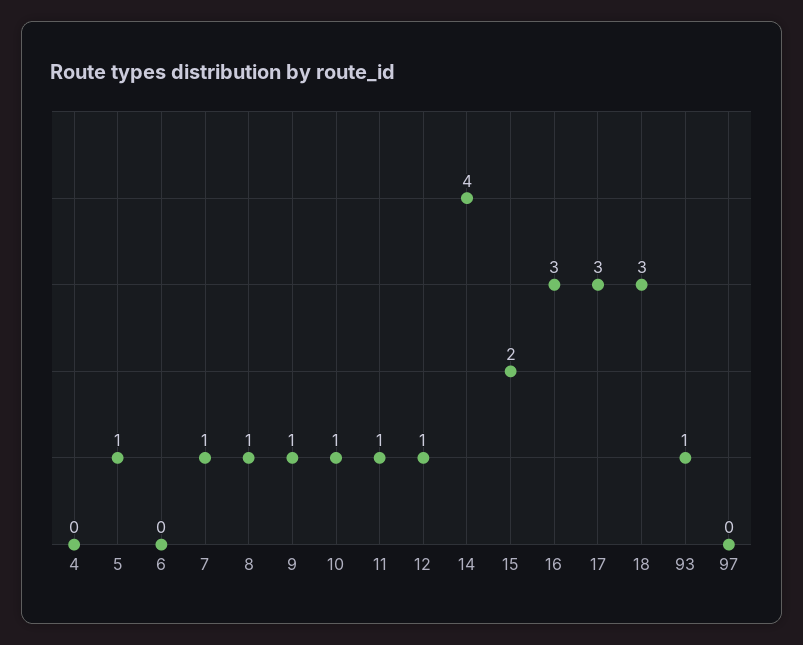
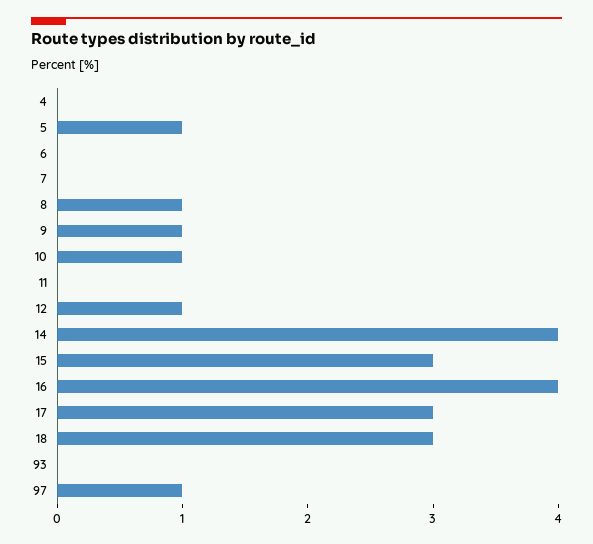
7: 1 -> 0
11: 1 -> 0
15: 2 -> 3
16: 3 -> 4
93: 1 -> 0
97: 0 -> 1

